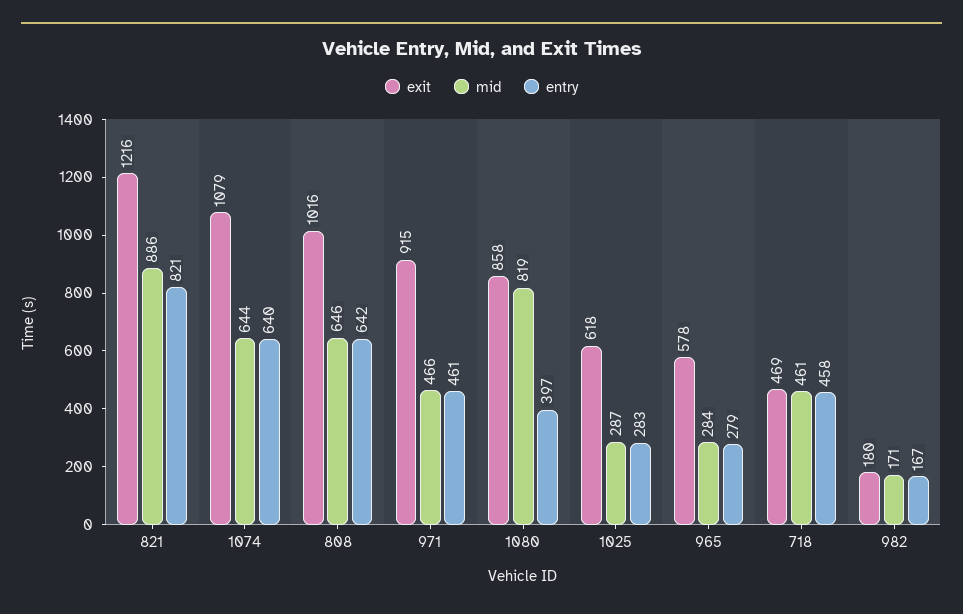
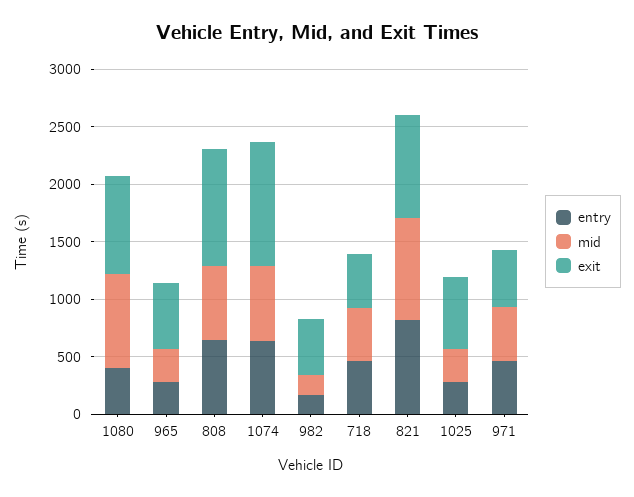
exit, 821: 1216 -> 900
exit, 971: 915 -> 500
exit, 982: 180 -> 500

